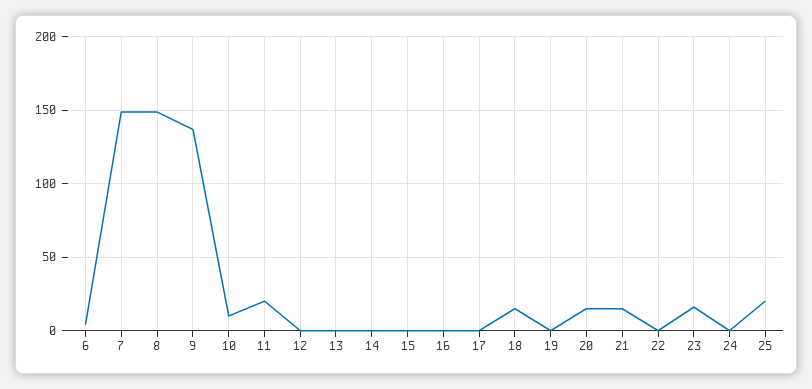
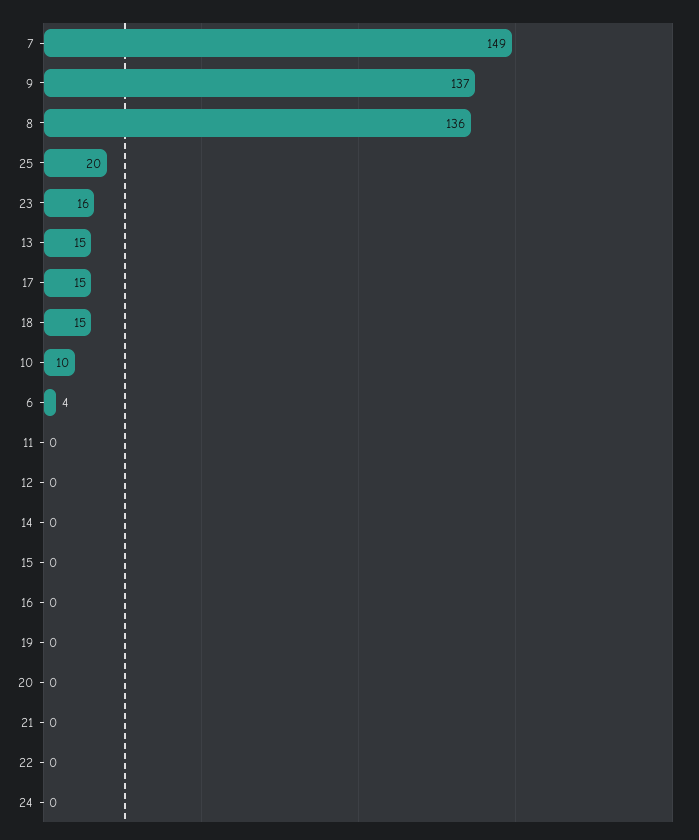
8: 150 -> 136
11: 20 -> 0
13: 0 -> 15
17: 0 -> 15
20: 15 -> 0
21: 15 -> 0

